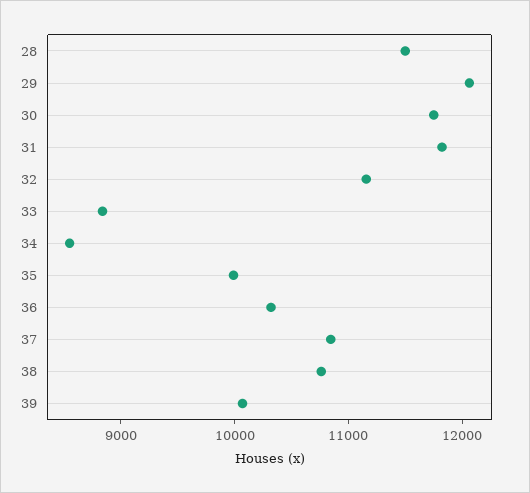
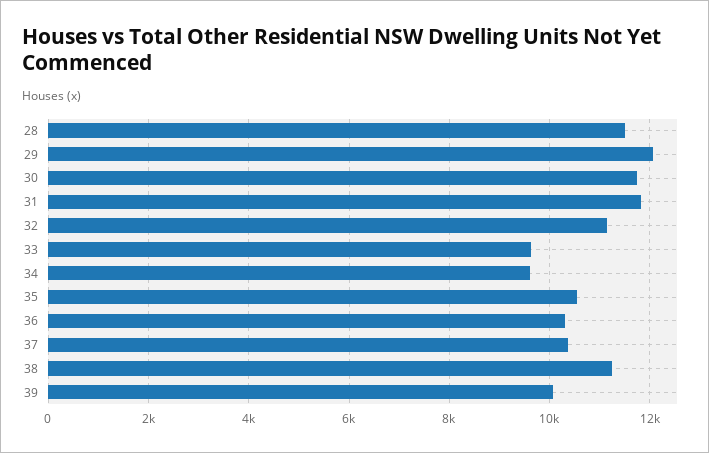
33: 8800 -> 9600
34: 8600 -> 9600
35: 10000 -> 10600
37: 10800 -> 10400
38: 10800 -> 11200

